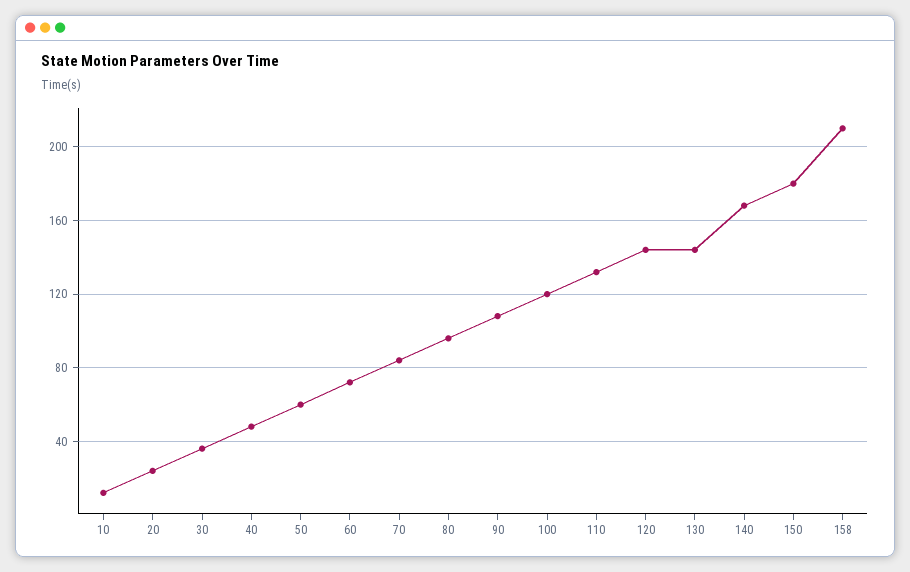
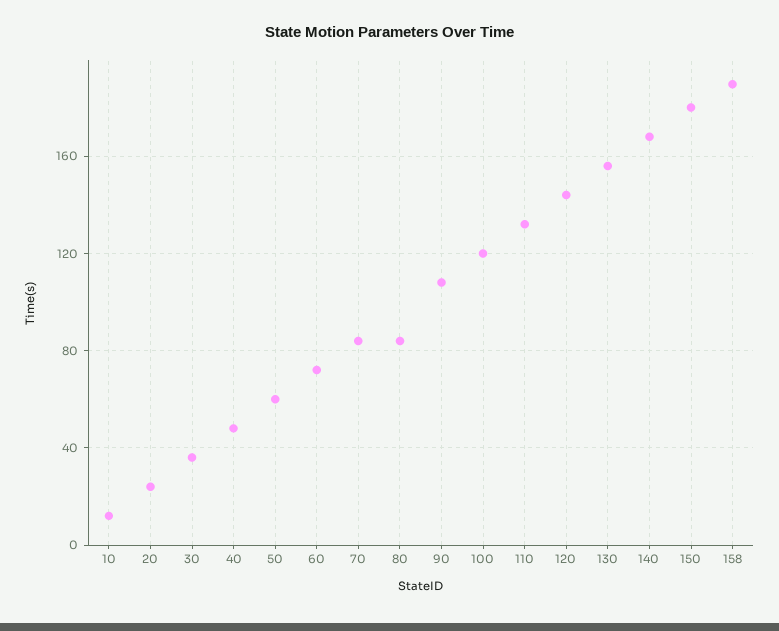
80: 95 -> 85
130: 145 -> 155
158: 210 -> 190

